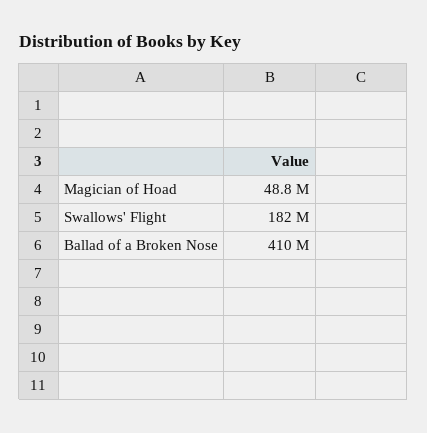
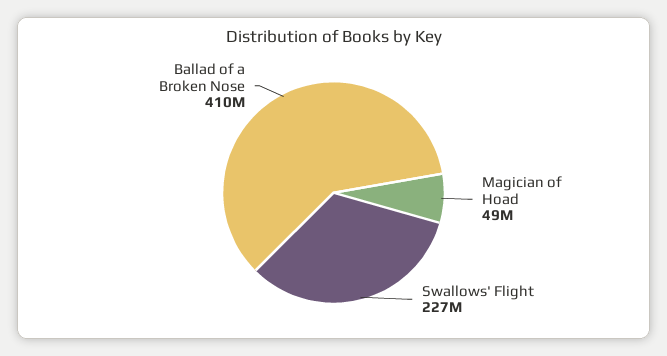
Swallows' Flight: 182000000 -> 227000000

